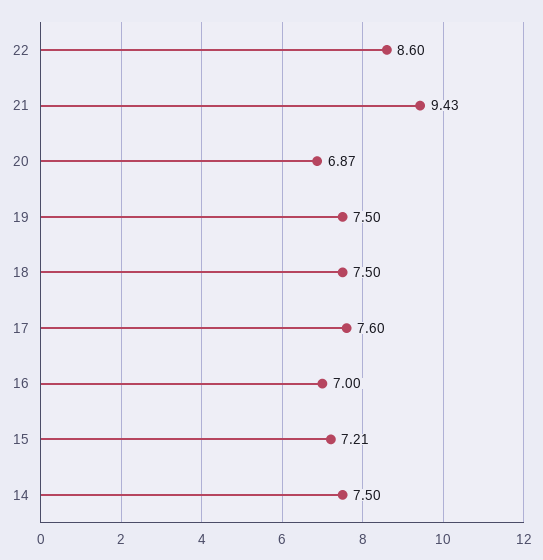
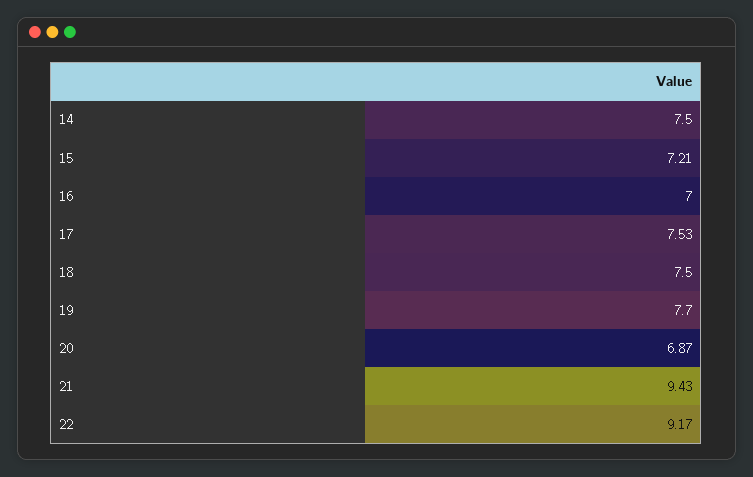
22: 8.6 -> 9.17
19: 7.5 -> 7.7
17: 7.6 -> 7.53

